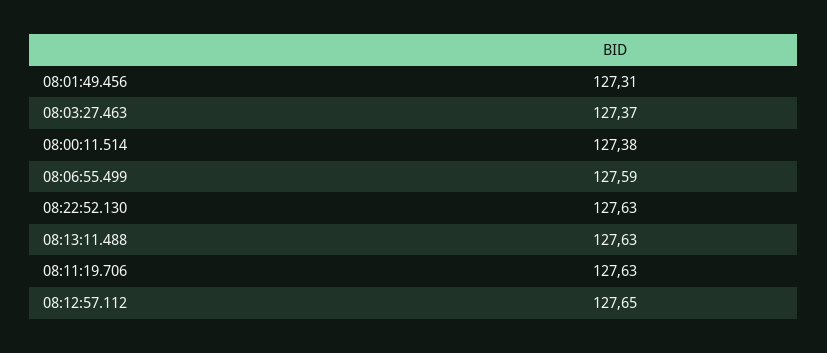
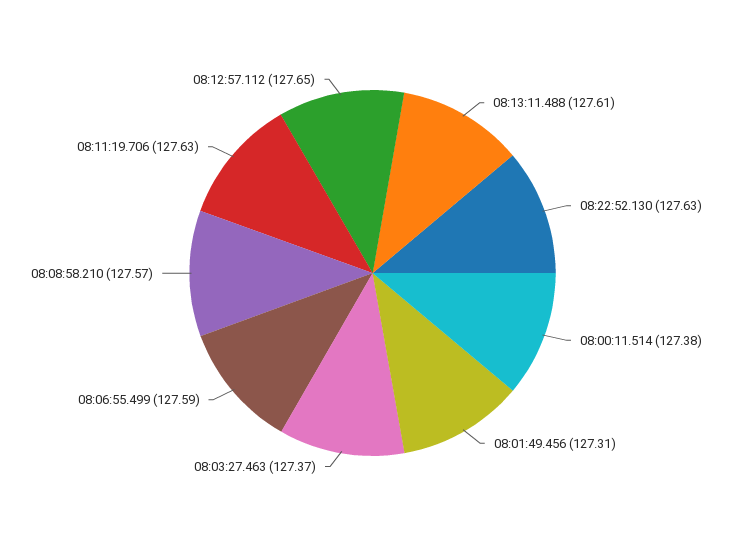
08:13:11.488: 127.63 -> 127.61
08:08:58.210: none -> 127.57

